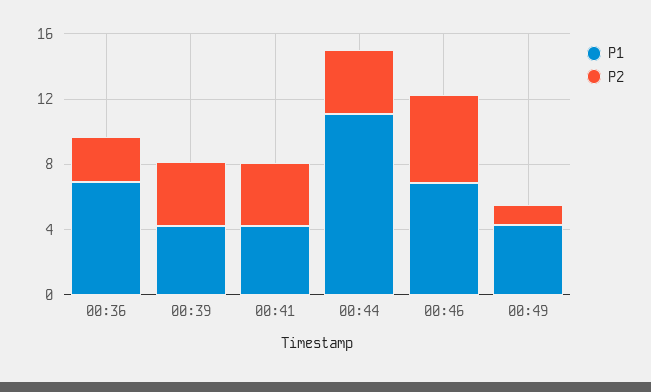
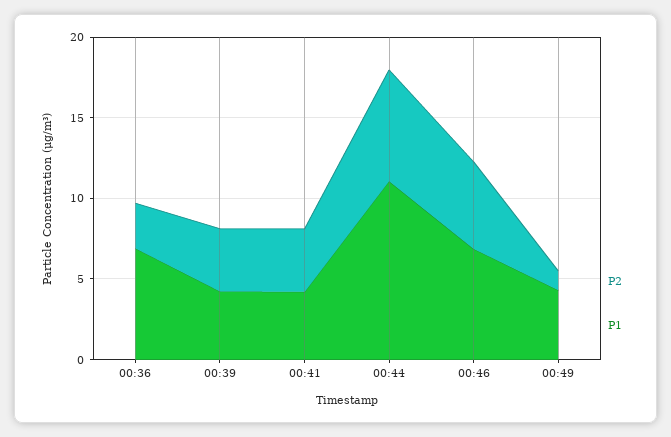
P2, 00:44: 4 -> 7

